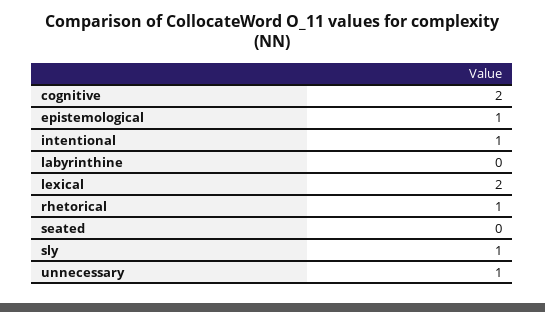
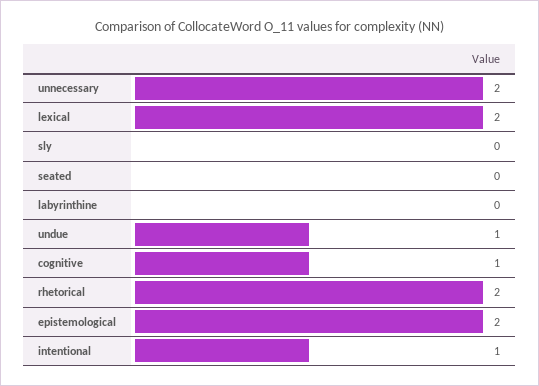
cognitive: 2 -> 1
epistemological: 1 -> 2
rhetorical: 1 -> 2
sly: 1 -> 0
unnecessary: 1 -> 2
undue: none -> 1

